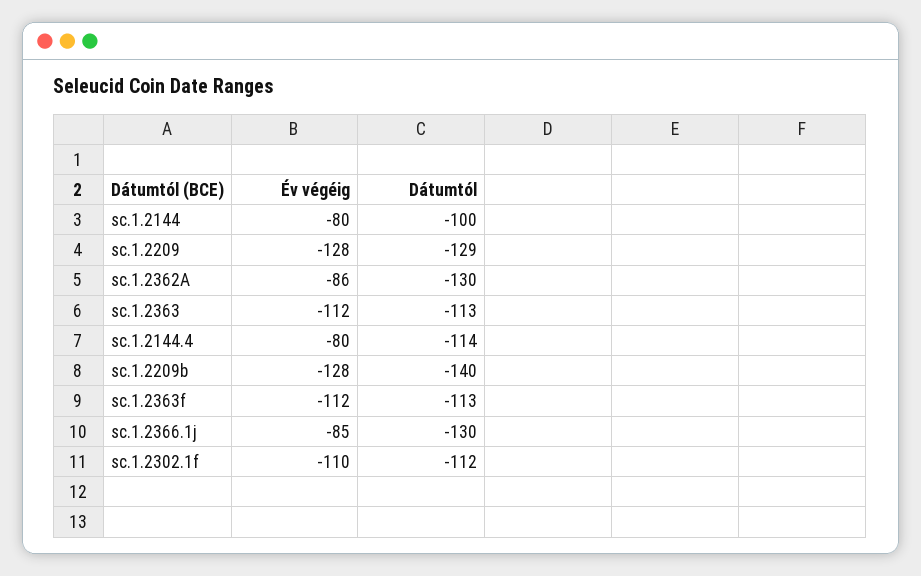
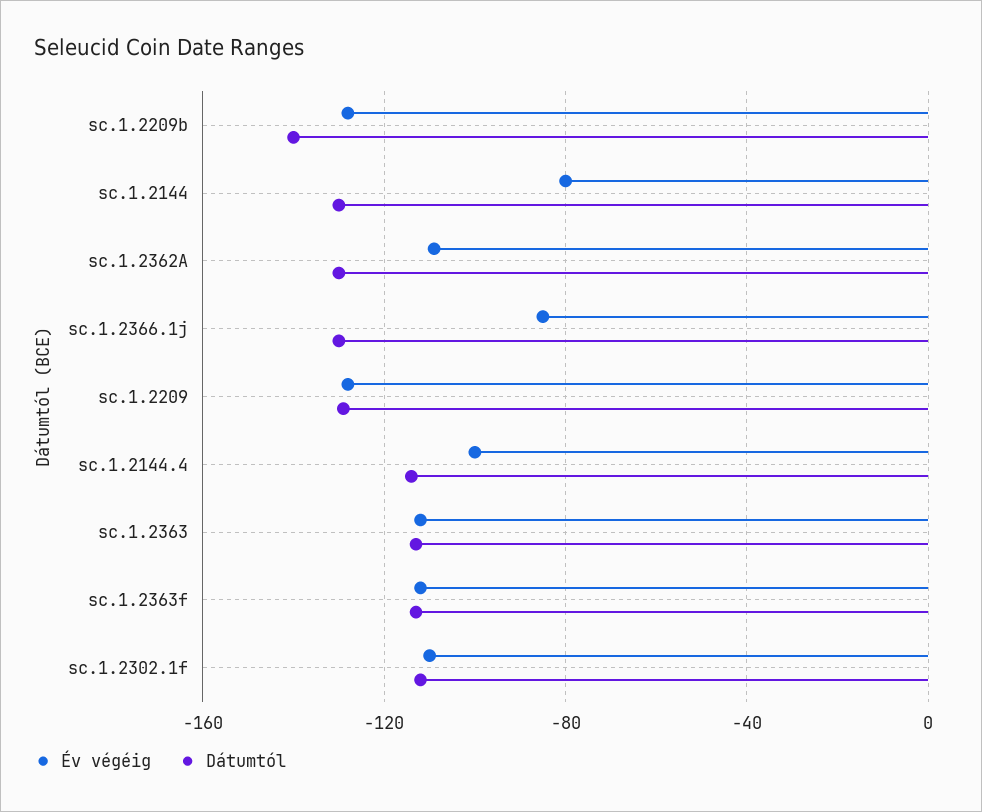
Dátumtól, sc.1.2144: -100 -> -130
Év végéig, sc.1.2362A: -86 -> -110
Év végéig, sc.1.2144.4: -80 -> -100

